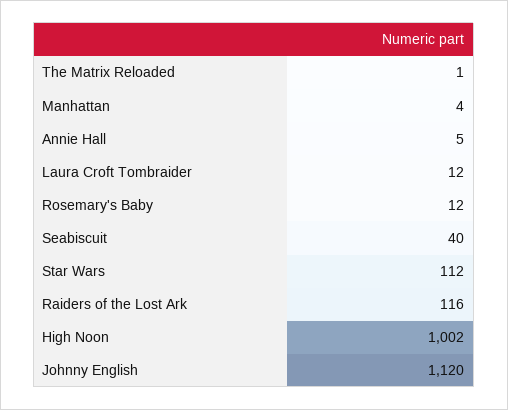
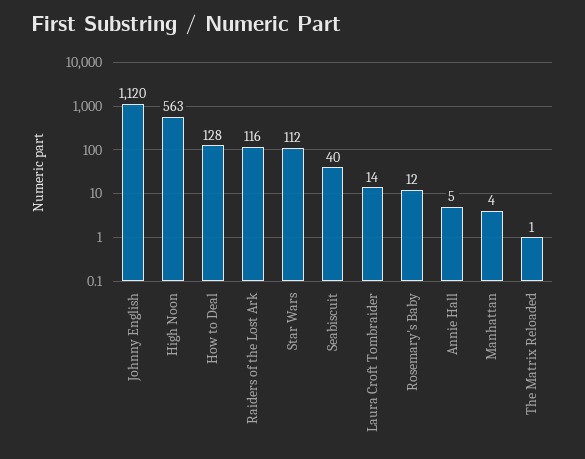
Laura Croft Tombraider: 12 -> 14
High Noon: 1002 -> 563
How to Deal: none -> 128

